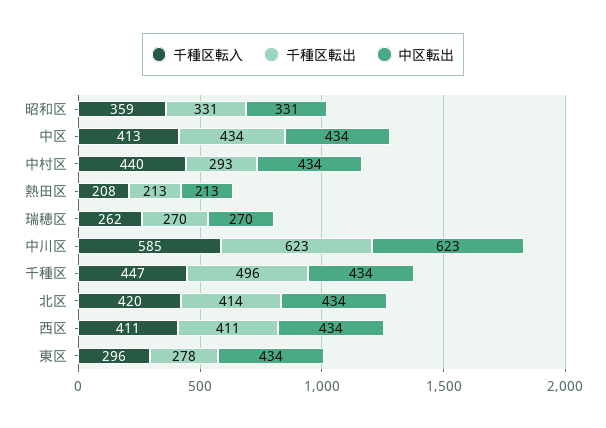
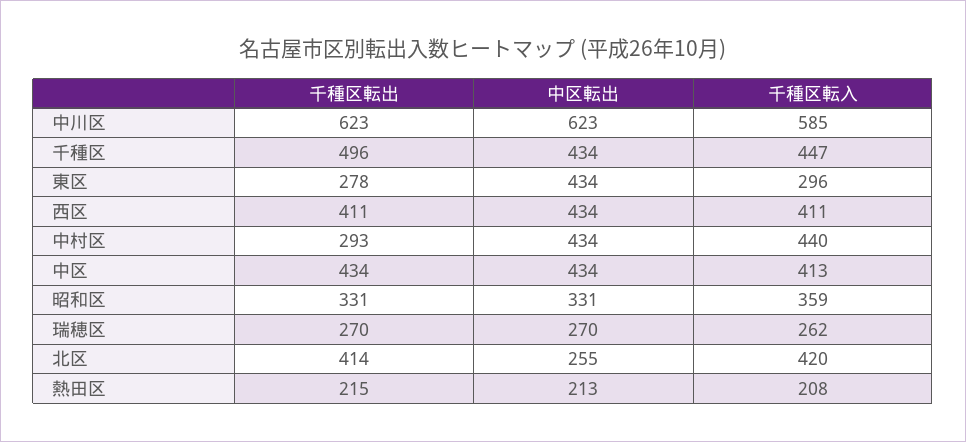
千種区転出, 熱田区: 213 -> 215
中区転出, 北区: 434 -> 255

